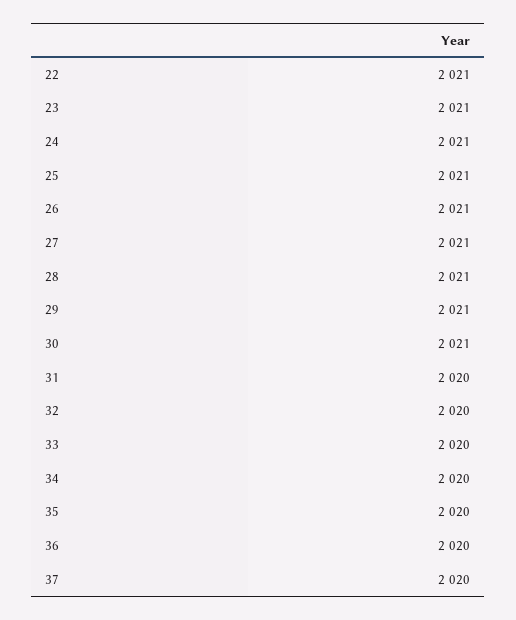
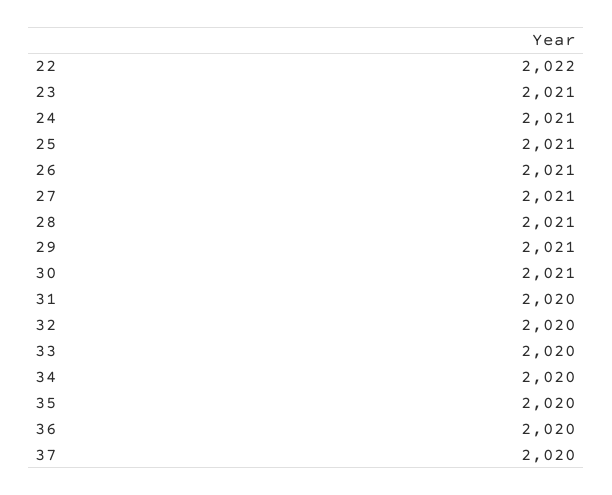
22: 2021 -> 2022

